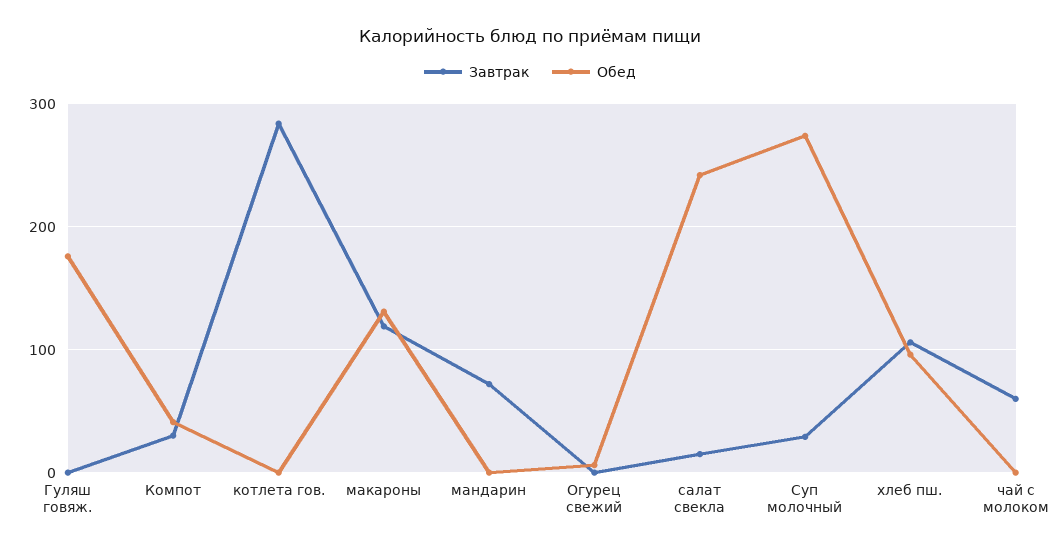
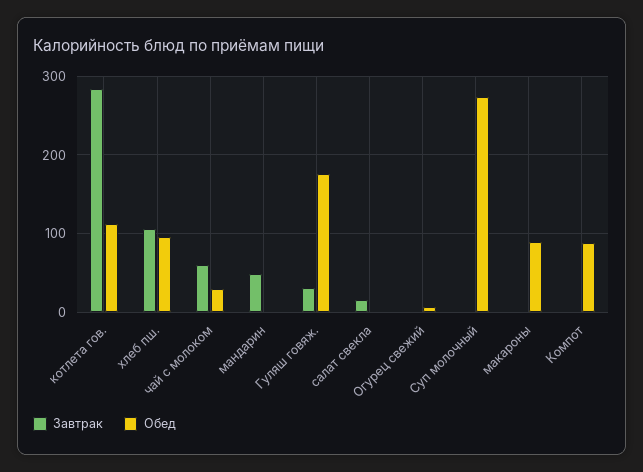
Завтрак, Гуляш говяж.: 0 -> 30
Завтрак, Компот: 30 -> 0
Обед, Компот: 40 -> 90
Обед, котлета гов.: 0 -> 110
Завтрак, макароны: 120 -> 0
Обед, макароны: 130 -> 90
Завтрак, мандарин: 70 -> 50
Обед, салат свекла: 240 -> 0
Завтрак, Суп молочный: 30 -> 0
Обед, чай с молоком: 0 -> 30

